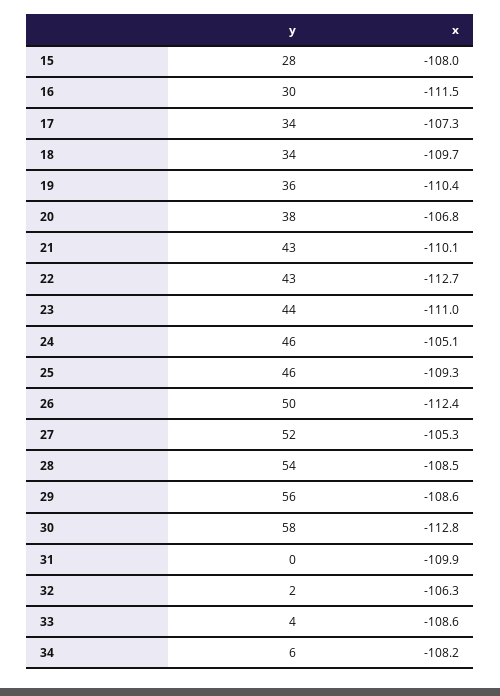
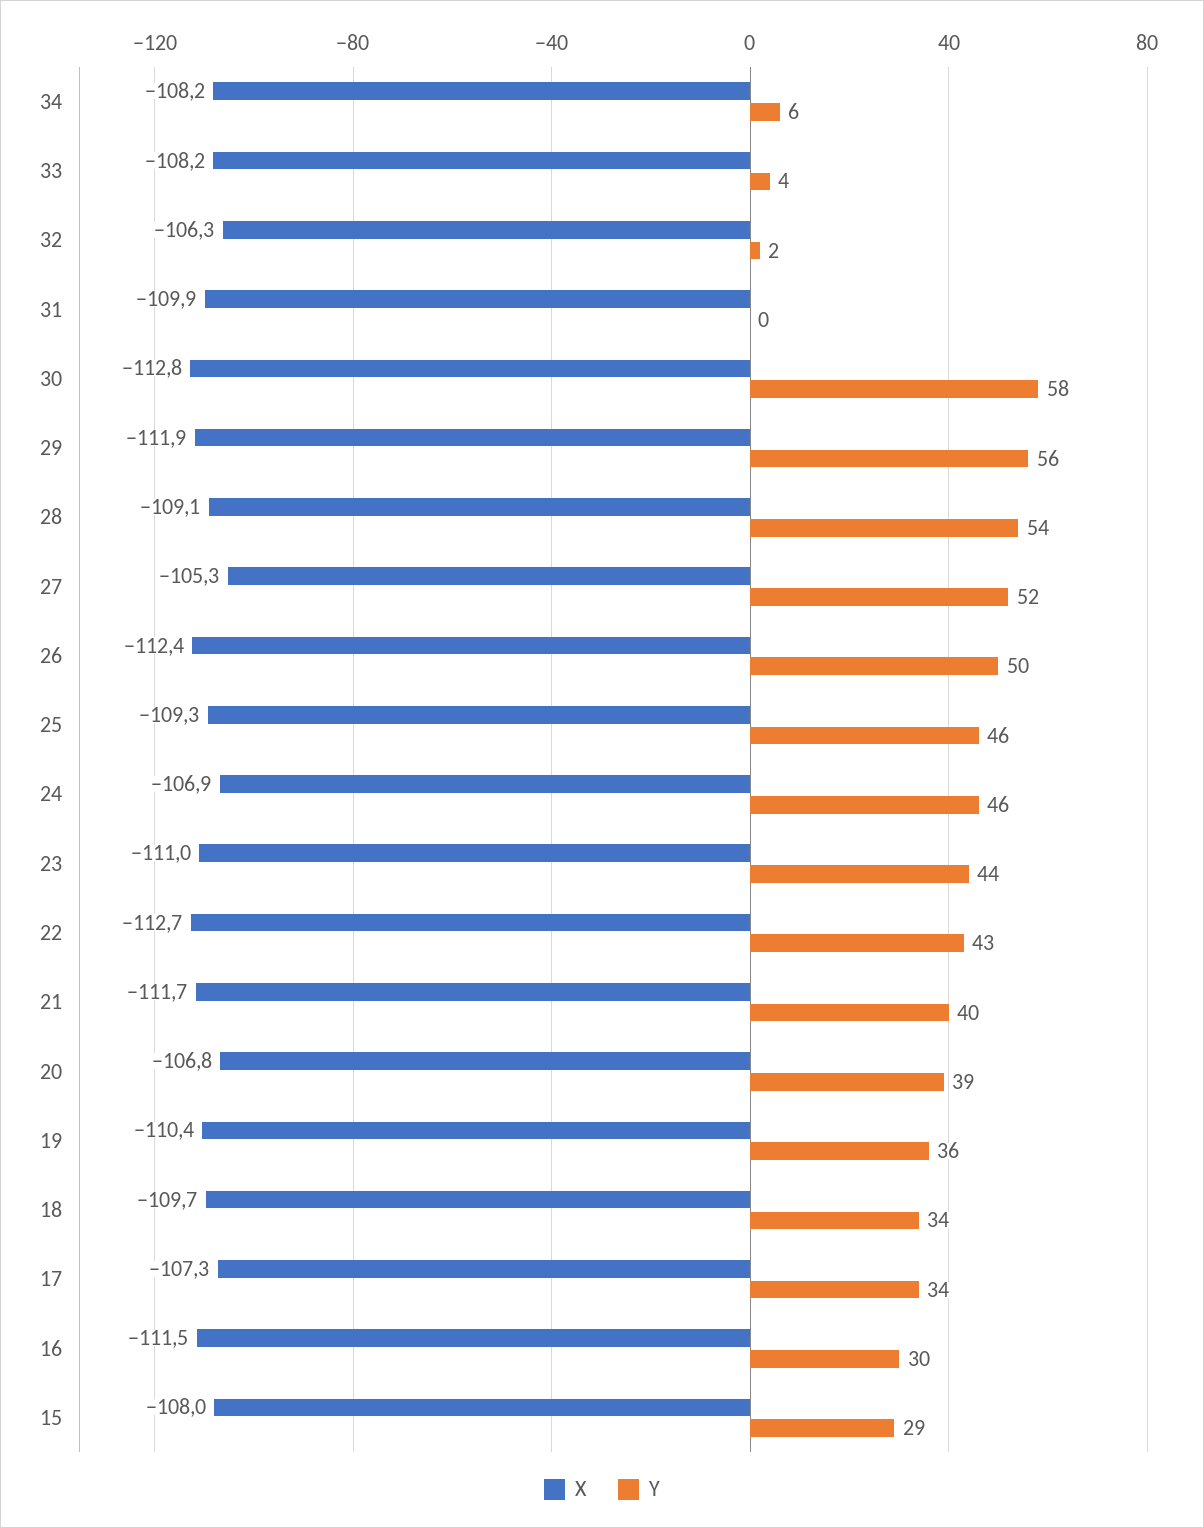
y, 15: 28 -> 29
y, 20: 38 -> 39
y, 21: 43 -> 40
x, 21: -110.1 -> -111.7
x, 24: -105.1 -> -106.9
x, 28: -108.5 -> -109.1
x, 29: -108.6 -> -111.9
x, 33: -108.6 -> -108.2

